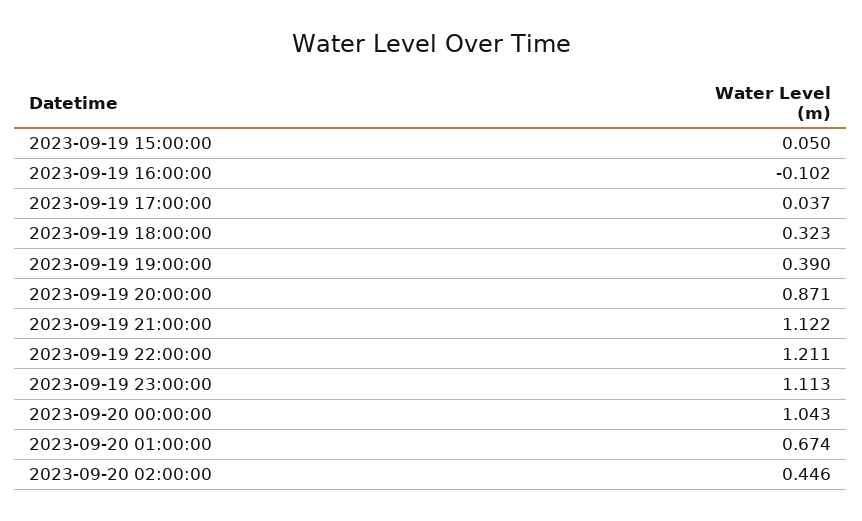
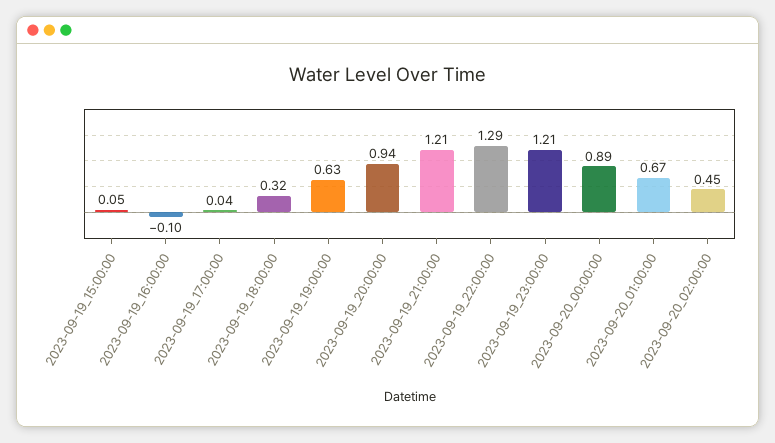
2023-09-19 19:00:00: 0.39 -> 0.63
2023-09-19 20:00:00: 0.871 -> 0.94
2023-09-19 21:00:00: 1.122 -> 1.21
2023-09-19 22:00:00: 1.211 -> 1.29
2023-09-19 23:00:00: 1.113 -> 1.21
2023-09-20 00:00:00: 1.043 -> 0.89

